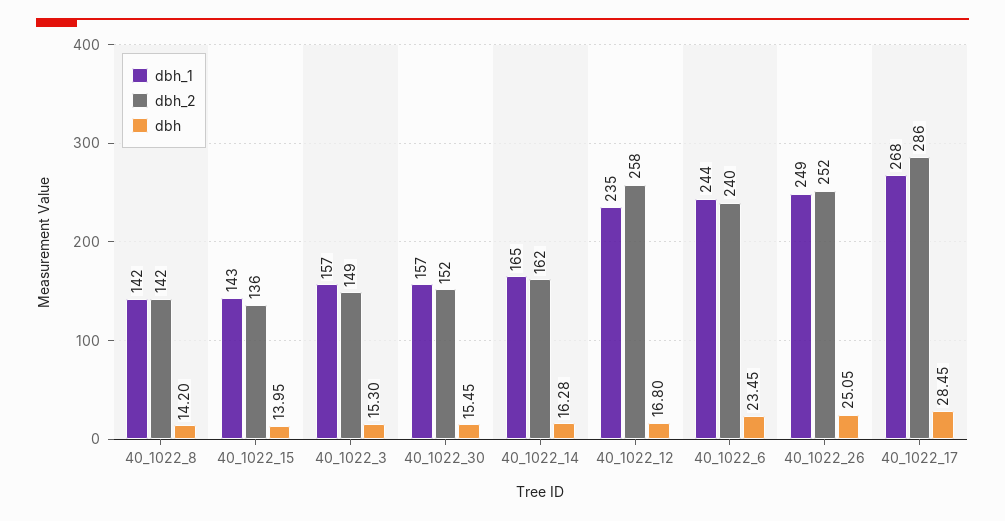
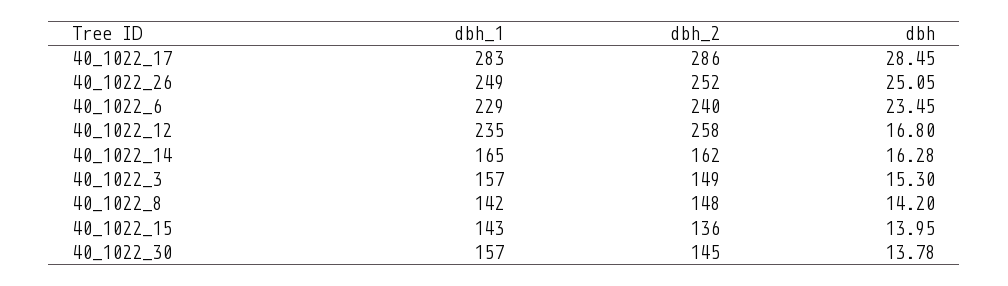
dbh_2, 40_1022_8: 142 -> 148
dbh_2, 40_1022_30: 152 -> 145
dbh, 40_1022_30: 15.45 -> 13.78
dbh_1, 40_1022_6: 244 -> 229
dbh_1, 40_1022_17: 268 -> 283

